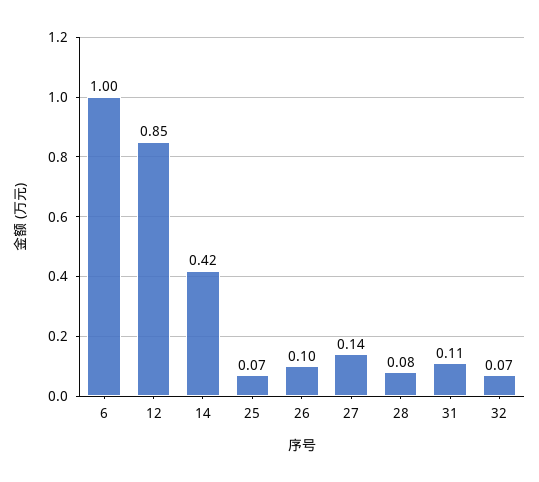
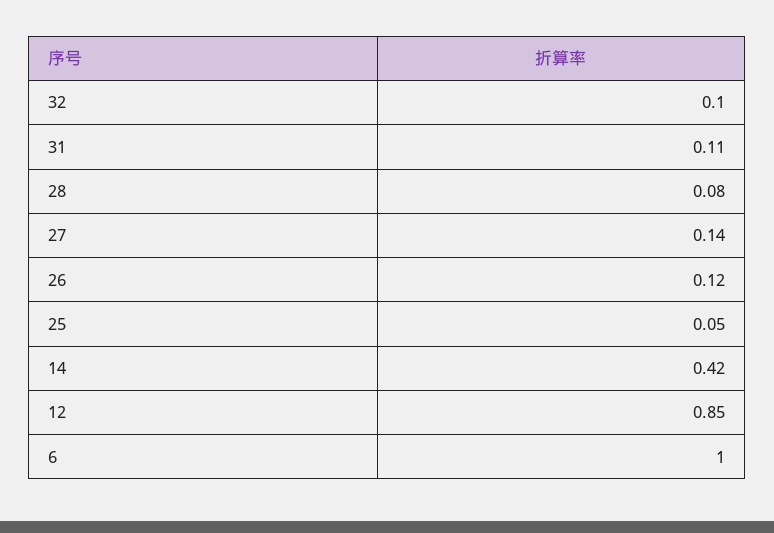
25: 0.07 -> 0.05
26: 0.1 -> 0.12
32: 0.07 -> 0.1

